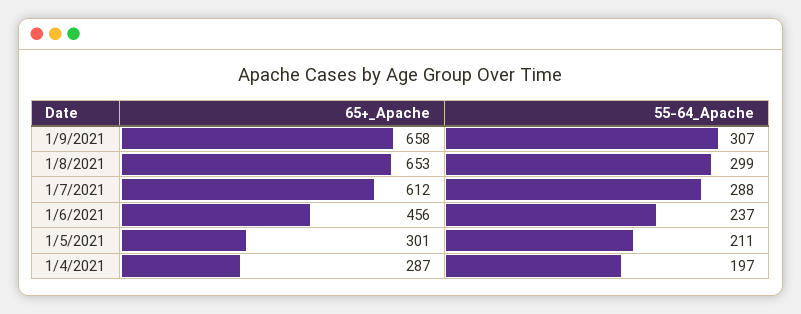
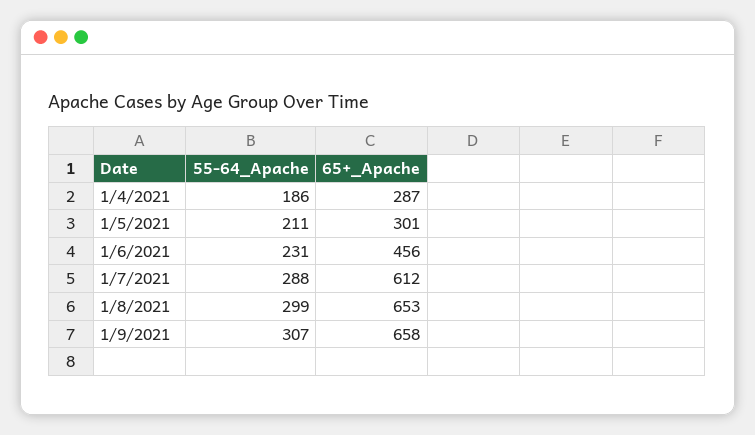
55-64_Apache, 1/6/2021: 237 -> 231
55-64_Apache, 1/4/2021: 197 -> 186

